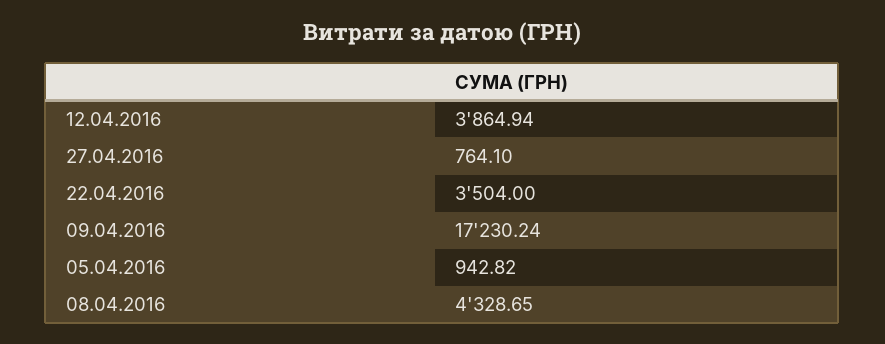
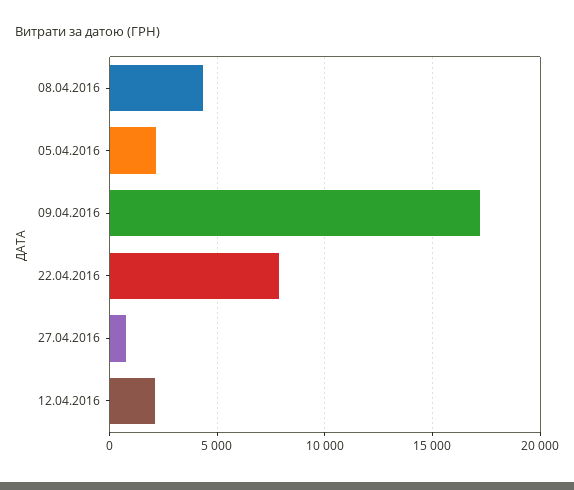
12.04.2016: 3864.94 -> 2000
22.04.2016: 3504 -> 8000
05.04.2016: 942.82 -> 2000

